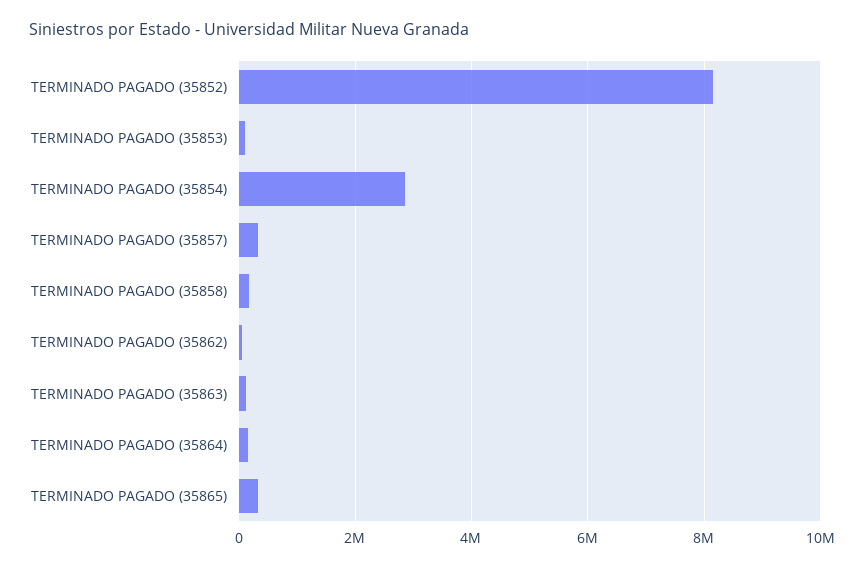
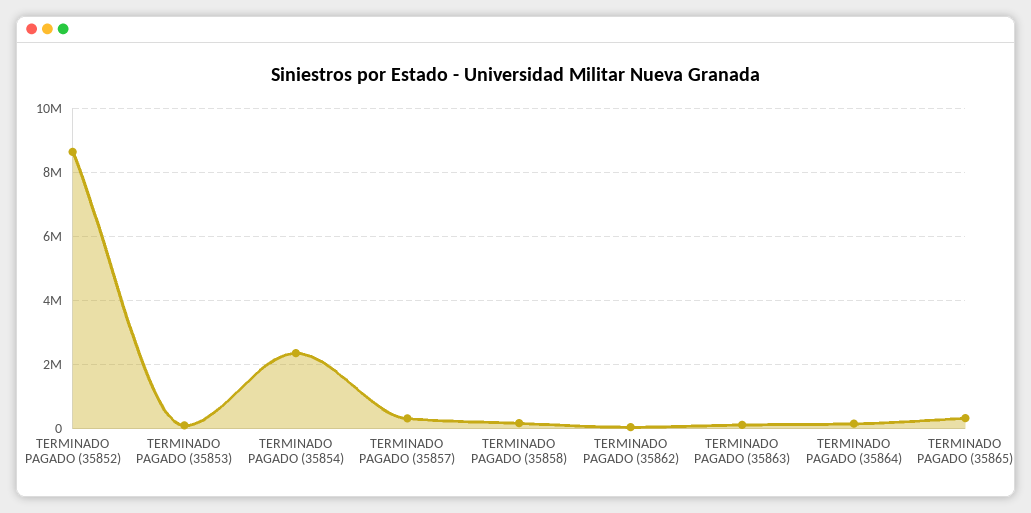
TERMINADO PAGADO (35852): 8200000 -> 8600000
TERMINADO PAGADO (35854): 2800000 -> 2400000

